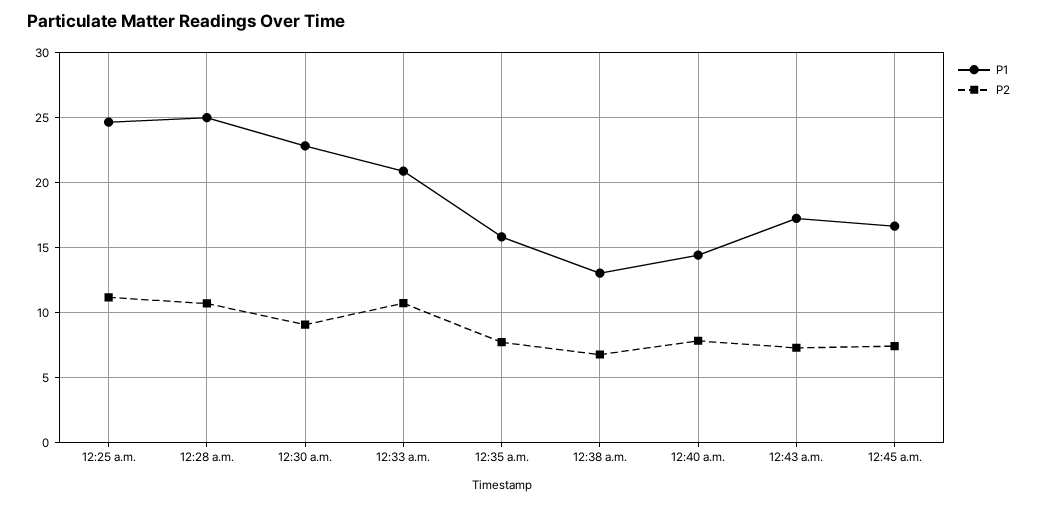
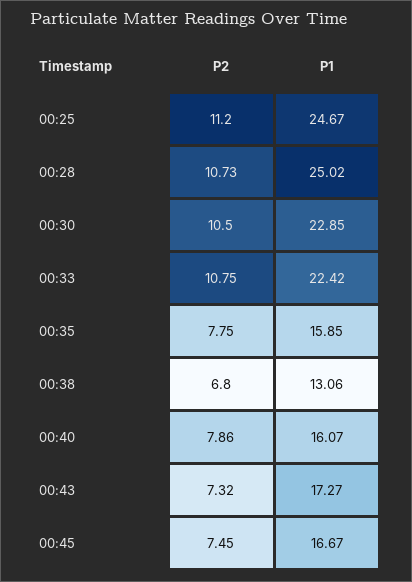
P2, 12:30 a.m.: 9 -> 10.5
P1, 12:33 a.m.: 21 -> 22.42
P1, 12:40 a.m.: 14.5 -> 16.07

